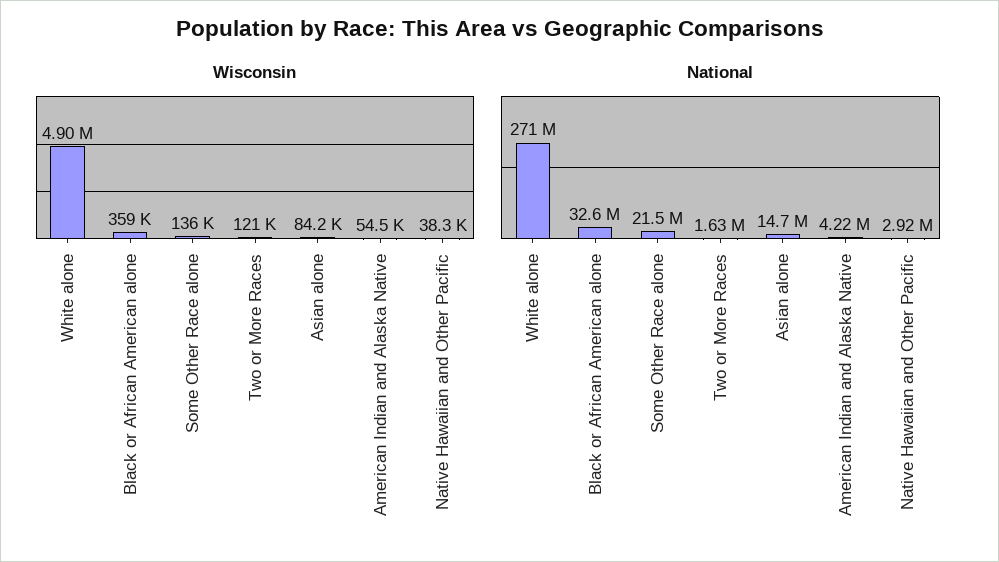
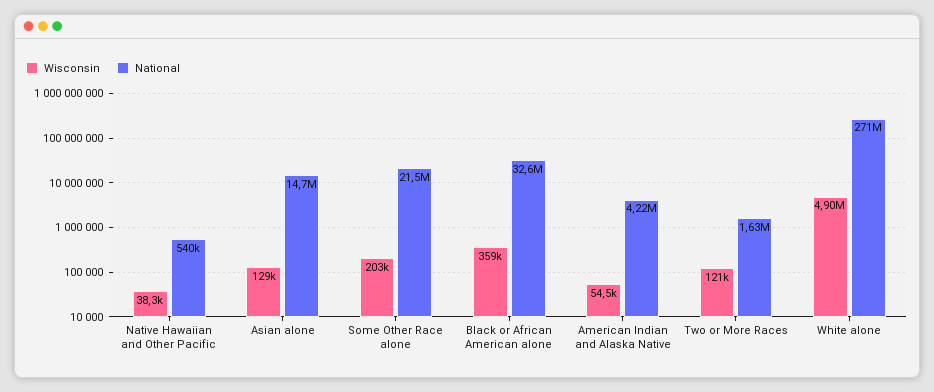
Wisconsin, Some Other Race alone: 136000 -> 203000
Wisconsin, Asian alone: 84200 -> 129000
National, Native Hawaiian and Other Pacific: 2920000 -> 540000

